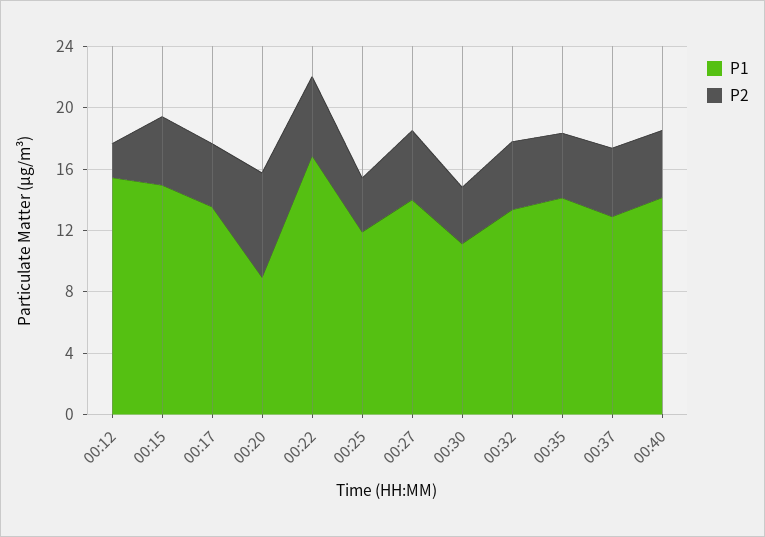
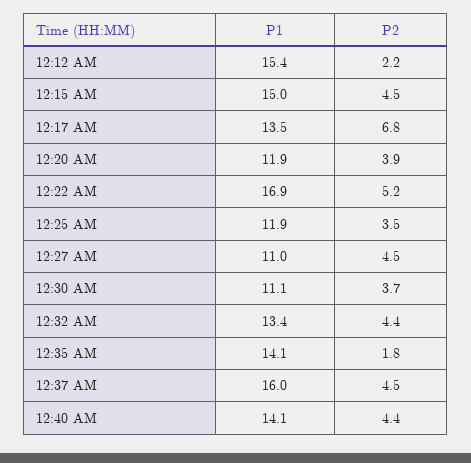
P2, 00:17: 4 -> 6.8
P1, 00:20: 9 -> 11.9
P2, 00:20: 7 -> 3.9
P1, 00:27: 14 -> 11
P2, 00:35: 4 -> 1.8
P1, 00:37: 13 -> 16

